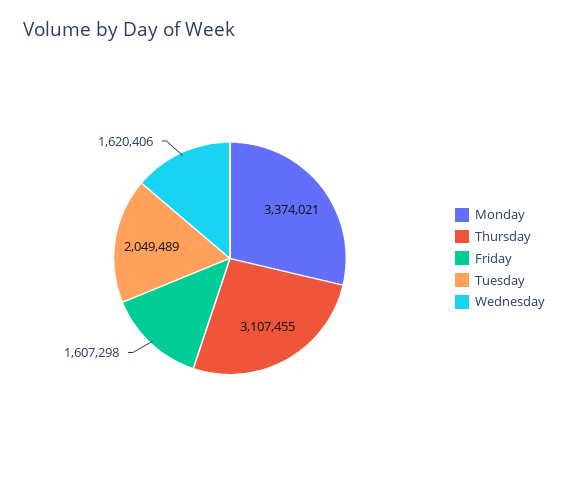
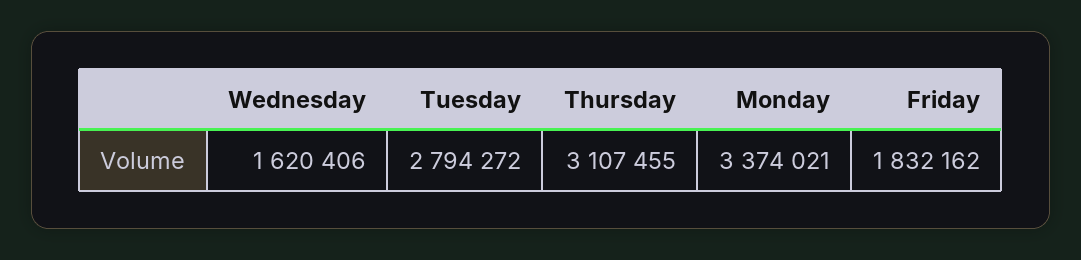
Friday: 1607298 -> 1832162
Tuesday: 2049489 -> 2794272

